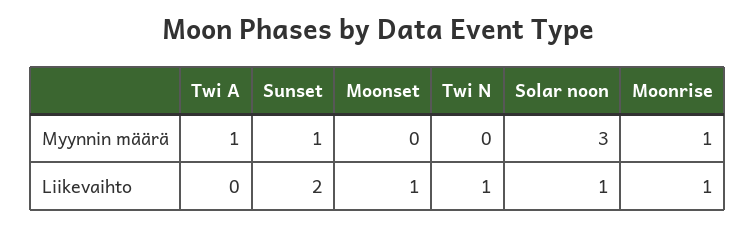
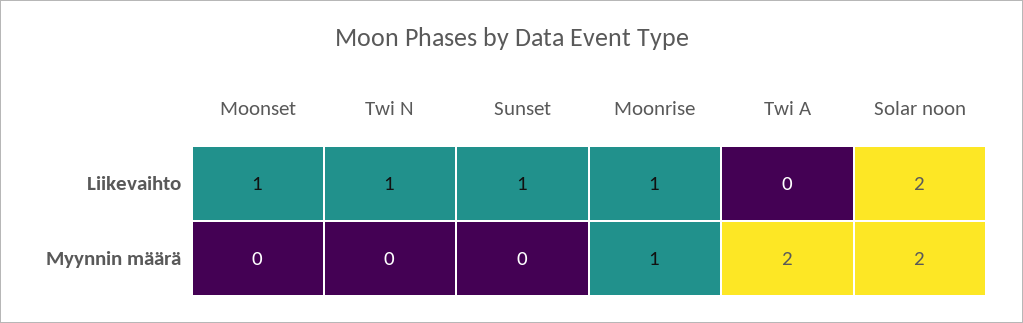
Twi A, Myynnin määrä: 1 -> 2
Sunset, Myynnin määrä: 1 -> 0
Solar noon, Myynnin määrä: 3 -> 2
Sunset, Liikevaihto: 2 -> 1
Solar noon, Liikevaihto: 1 -> 2

